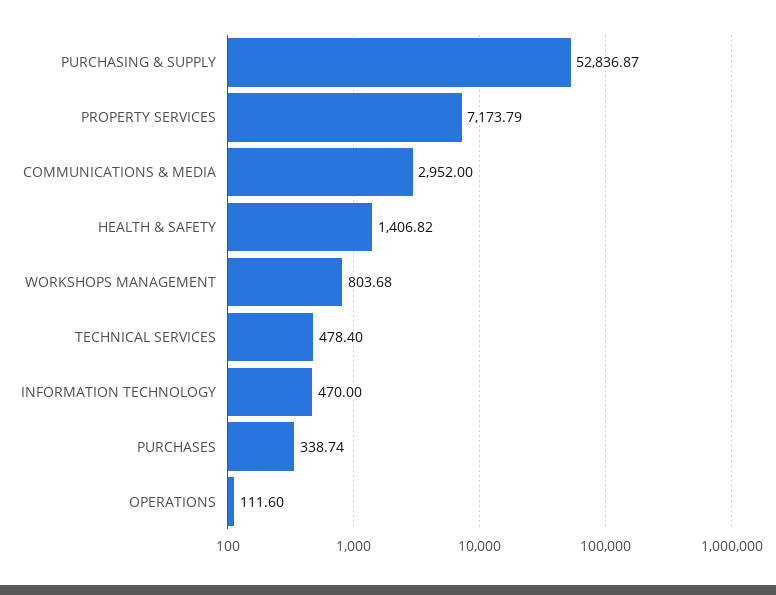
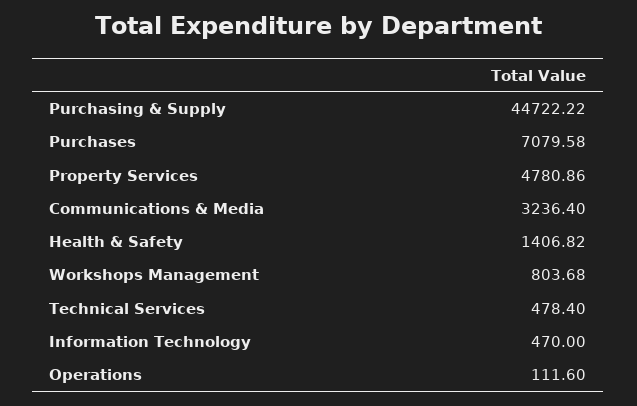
PURCHASING & SUPPLY: 52836.87 -> 44722.22
PROPERTY SERVICES: 7173.79 -> 4780.86
COMMUNICATIONS & MEDIA: 2952 -> 3236.4
PURCHASES: 338.74 -> 7079.58

